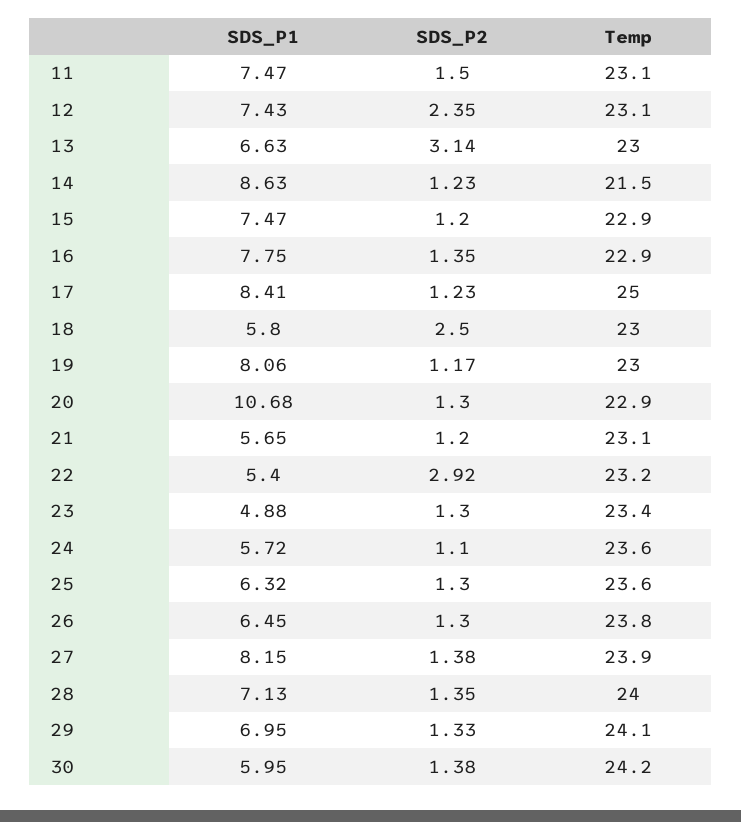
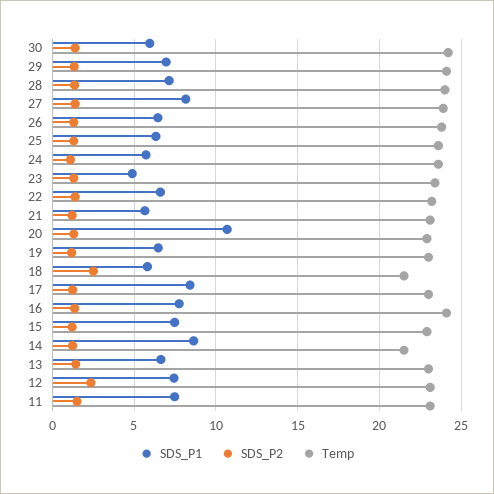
SDS_P2, 13: 3.14 -> 1.5
Temp, 16: 22.9 -> 24
Temp, 17: 25 -> 23
Temp, 18: 23 -> 21.5
SDS_P1, 19: 8.06 -> 6.5
SDS_P1, 22: 5.4 -> 6.5
SDS_P2, 22: 2.92 -> 1.5

